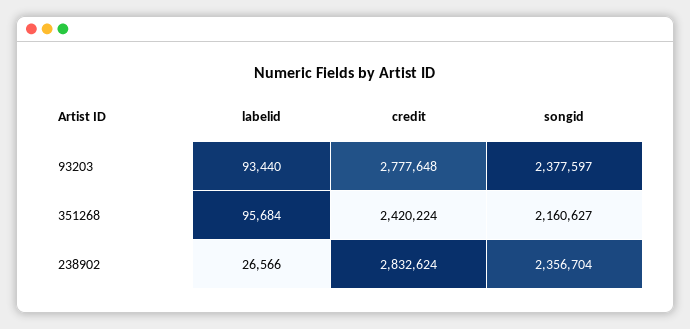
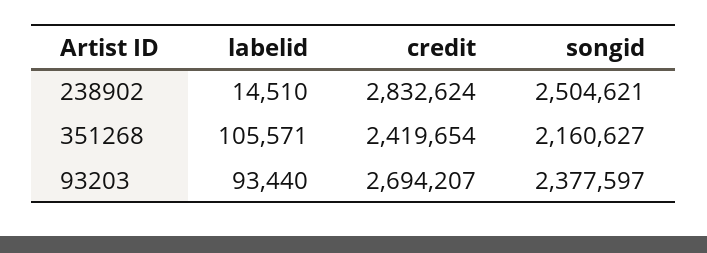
credit, 93203: 2777648 -> 2694207
labelid, 351268: 95684 -> 105571
credit, 351268: 2420224 -> 2419654
labelid, 238902: 26566 -> 14510
songid, 238902: 2356704 -> 2504621

